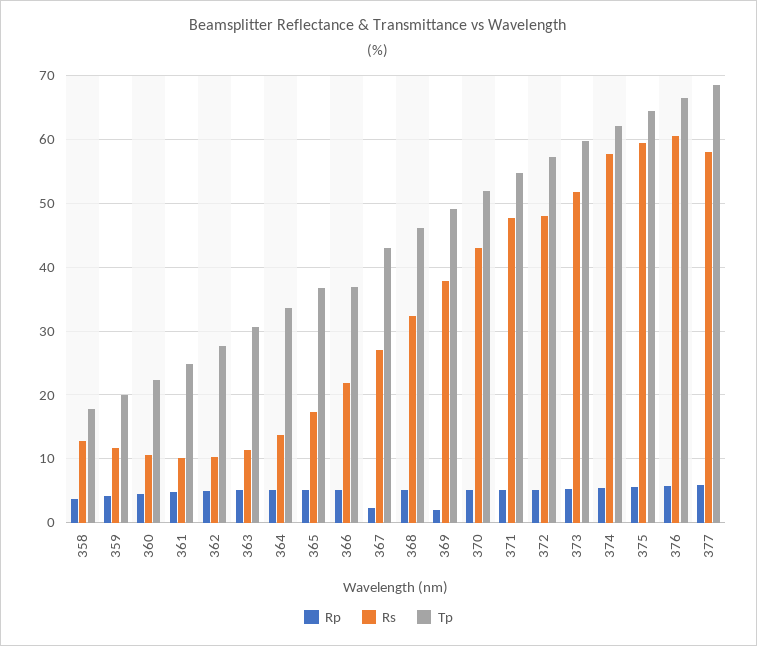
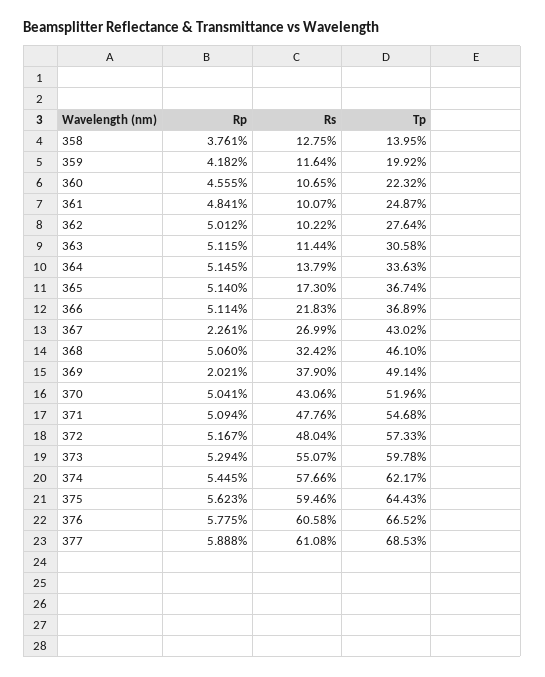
Tp, 358: 18 -> 13.95
Rs, 373: 52 -> 55.07
Rs, 377: 58 -> 61.08

